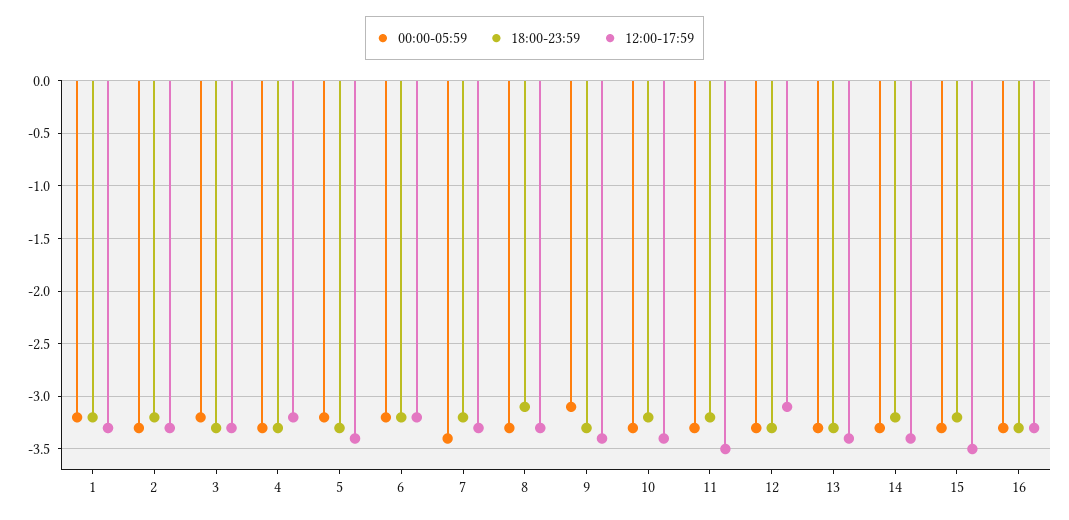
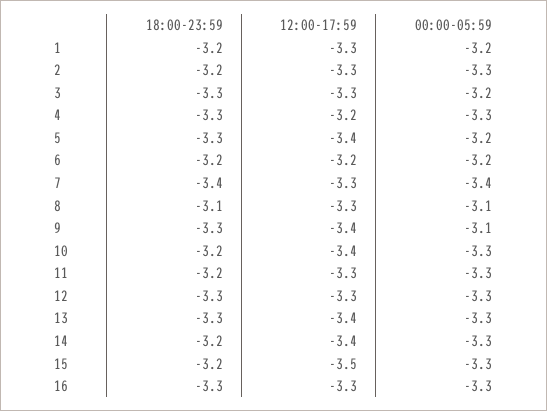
18:00-23:59, 7: -3.2 -> -3.4
00:00-05:59, 8: -3.3 -> -3.1
12:00-17:59, 11: -3.5 -> -3.3
12:00-17:59, 12: -3.1 -> -3.3

